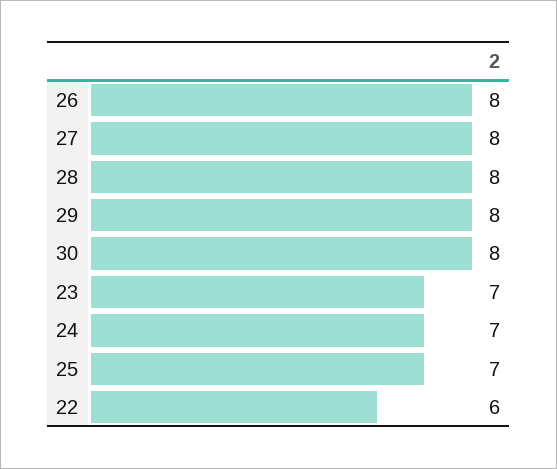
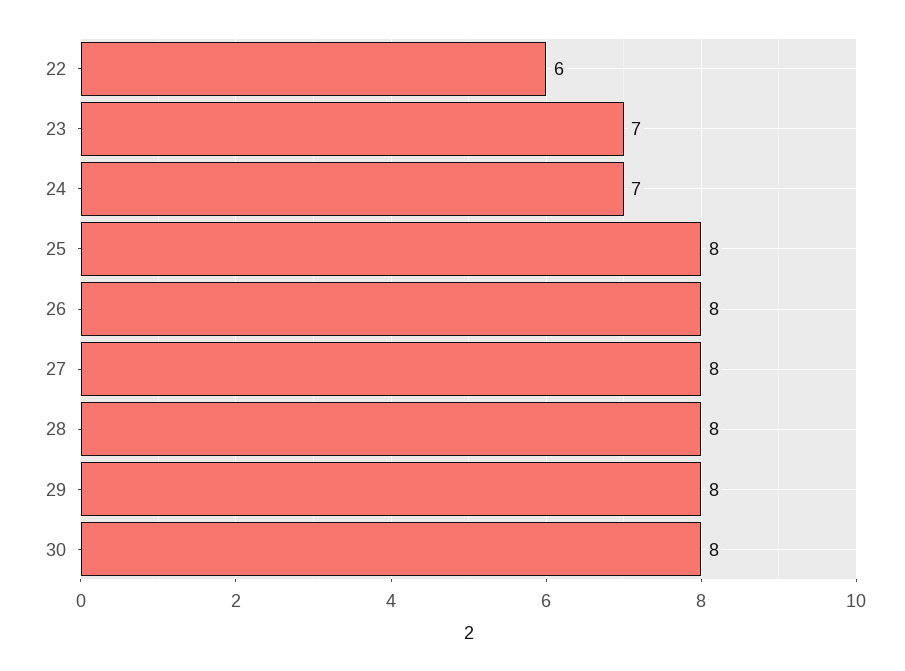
25: 7 -> 8

